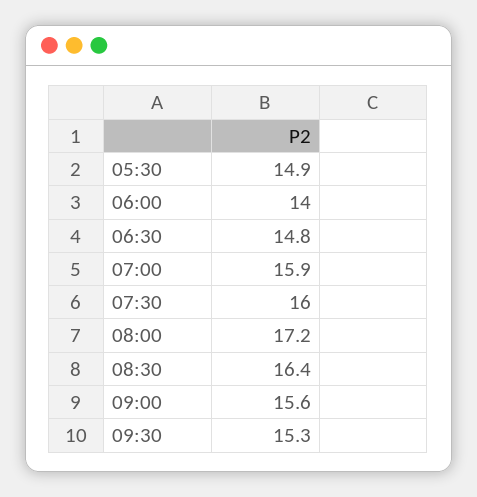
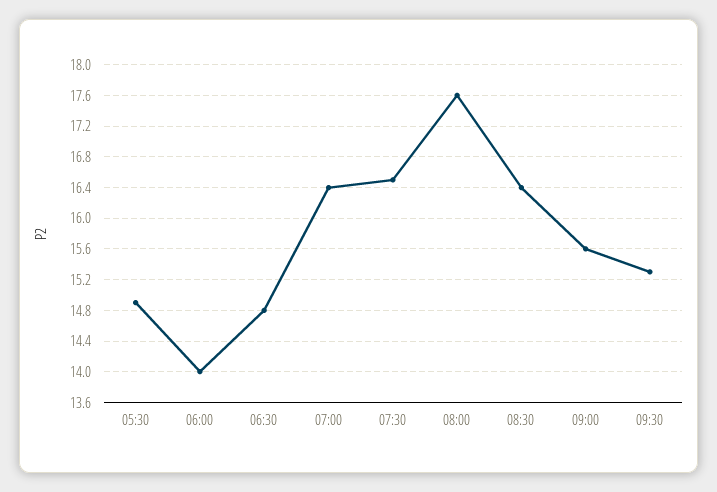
07:00: 15.9 -> 16.4
07:30: 16 -> 16.5
08:00: 17.2 -> 17.6

